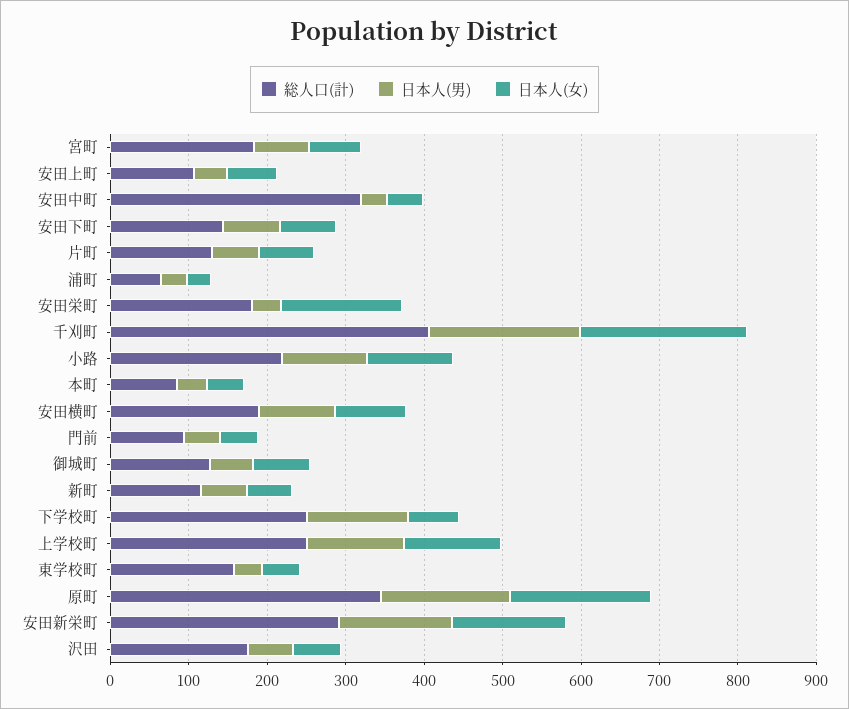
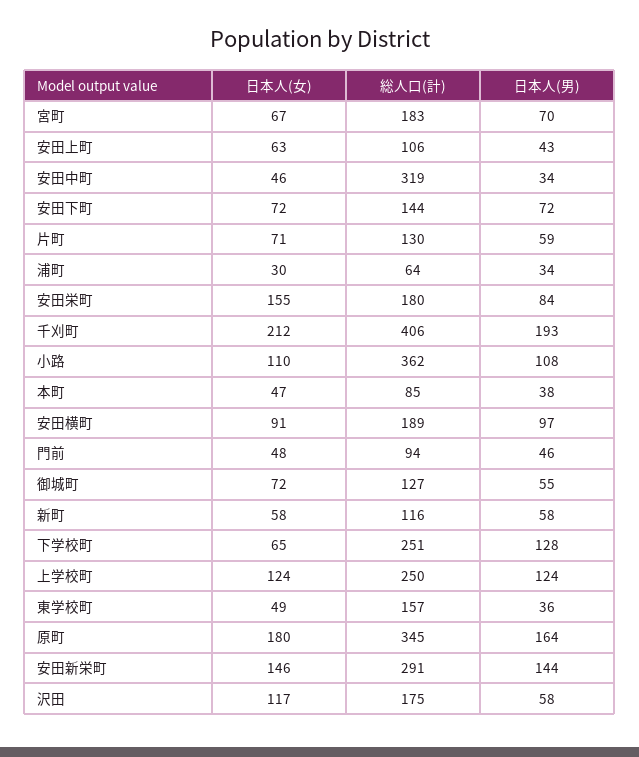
日本人(男), 安田栄町: 40 -> 84
総人口(計), 小路: 220 -> 362
日本人(女), 沢田: 60 -> 117

